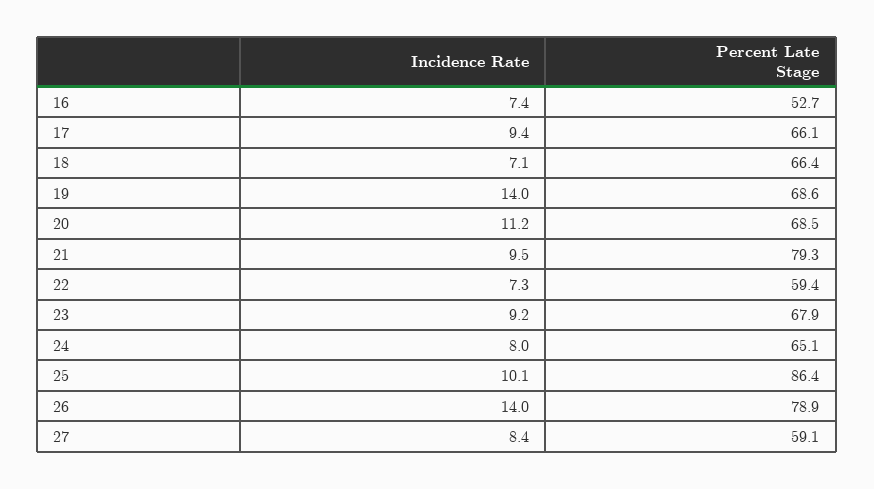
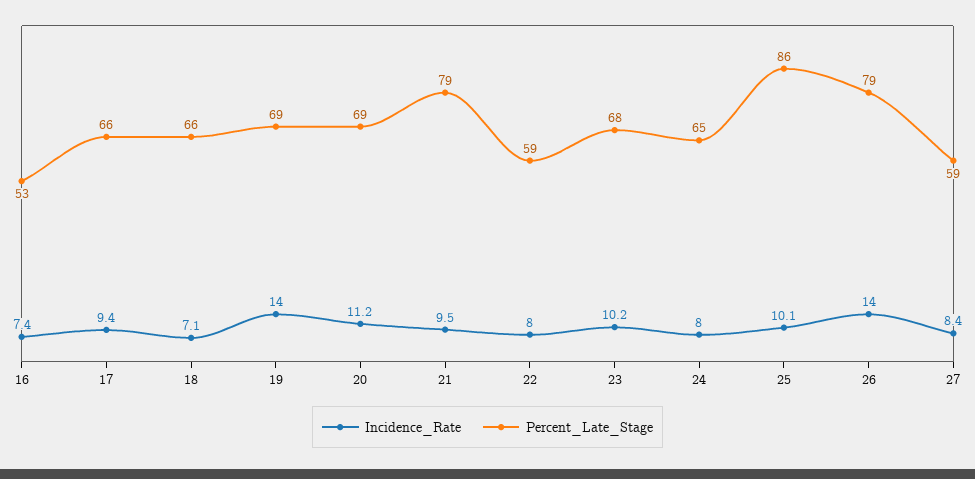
Incidence Rate, 22: 7.3 -> 8
Incidence Rate, 23: 9.2 -> 10.2

